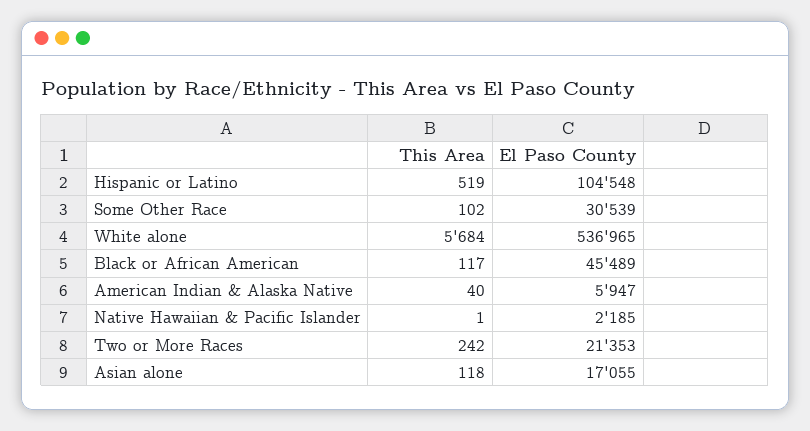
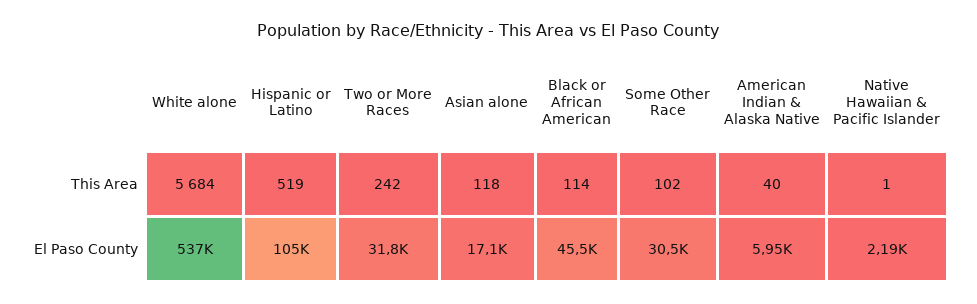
This Area, Black or African American: 117 -> 114
El Paso County, Two or More Races: 21353 -> 31800

